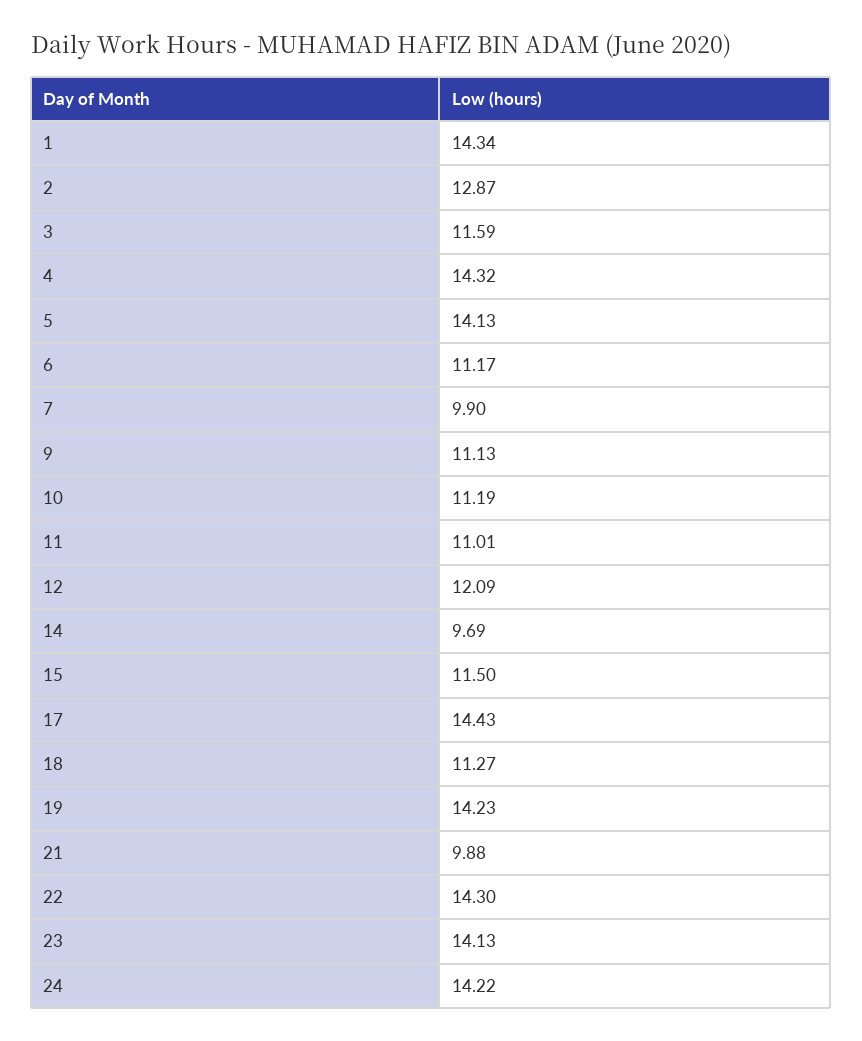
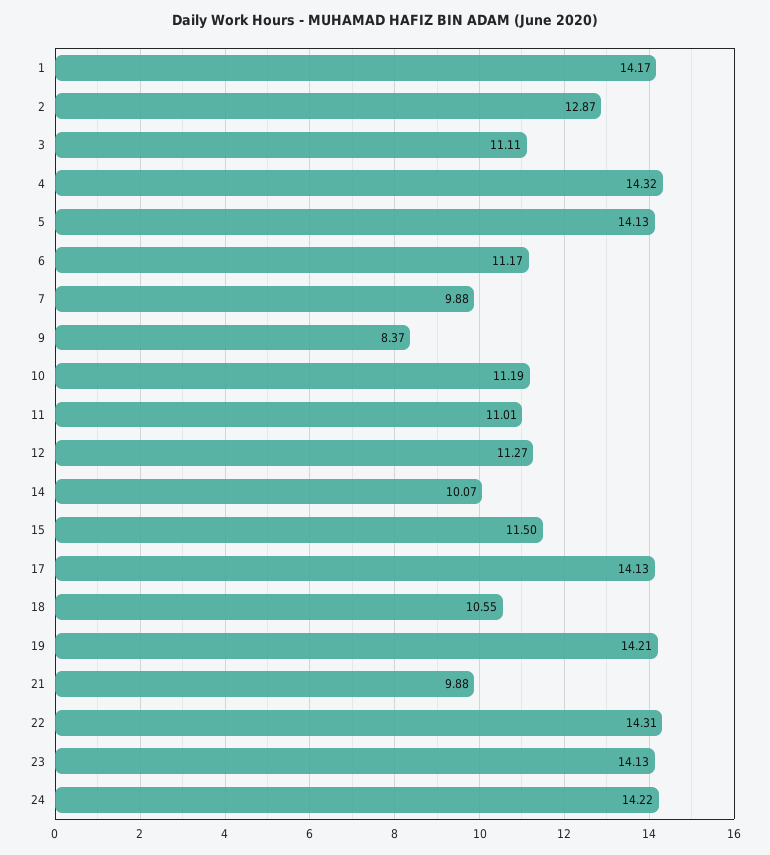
1: 14.34 -> 14.17
3: 11.59 -> 11.11
7: 9.9 -> 9.88
9: 11.13 -> 8.37
12: 12.09 -> 11.27
14: 9.69 -> 10.07
17: 14.43 -> 14.13
18: 11.27 -> 10.55
19: 14.23 -> 14.21
22: 14.3 -> 14.31

